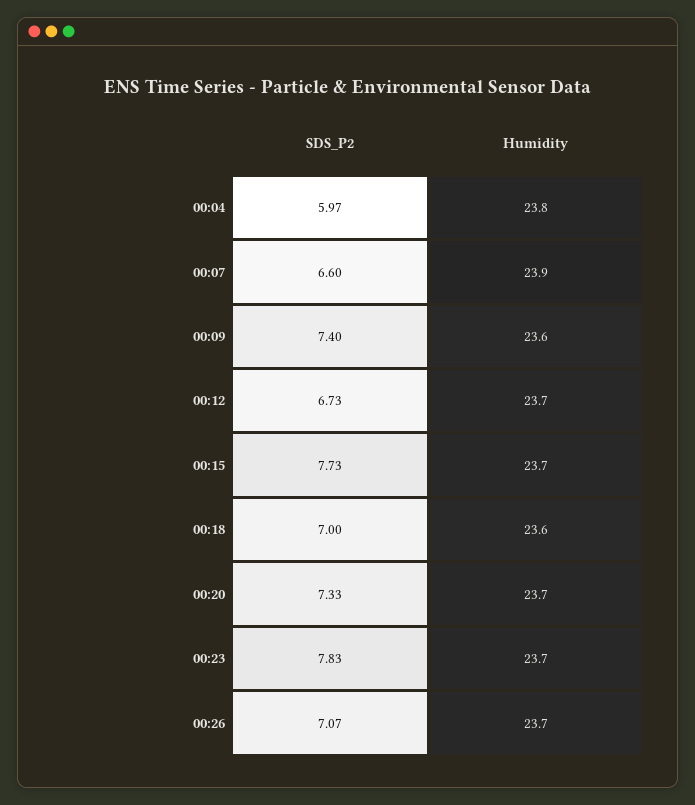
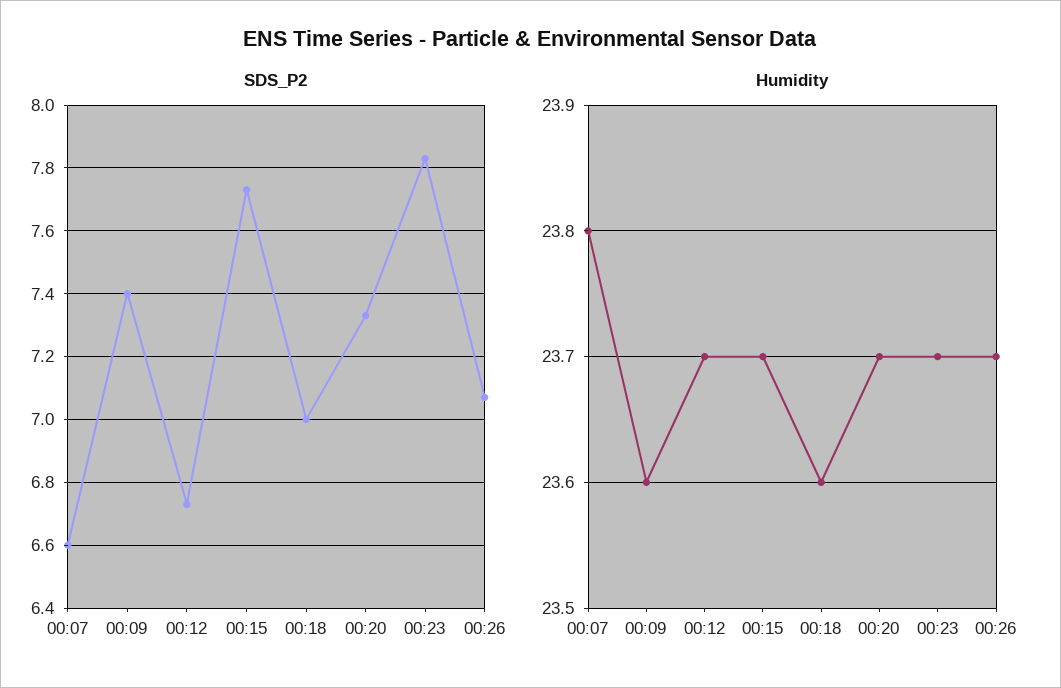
SDS_P2, 00:04: 5.97 -> none
Humidity, 00:04: 23.8 -> none
Humidity, 00:07: 23.9 -> 23.8

